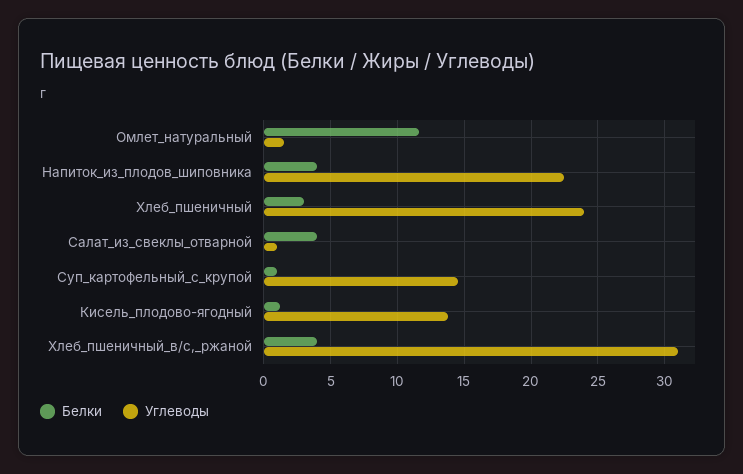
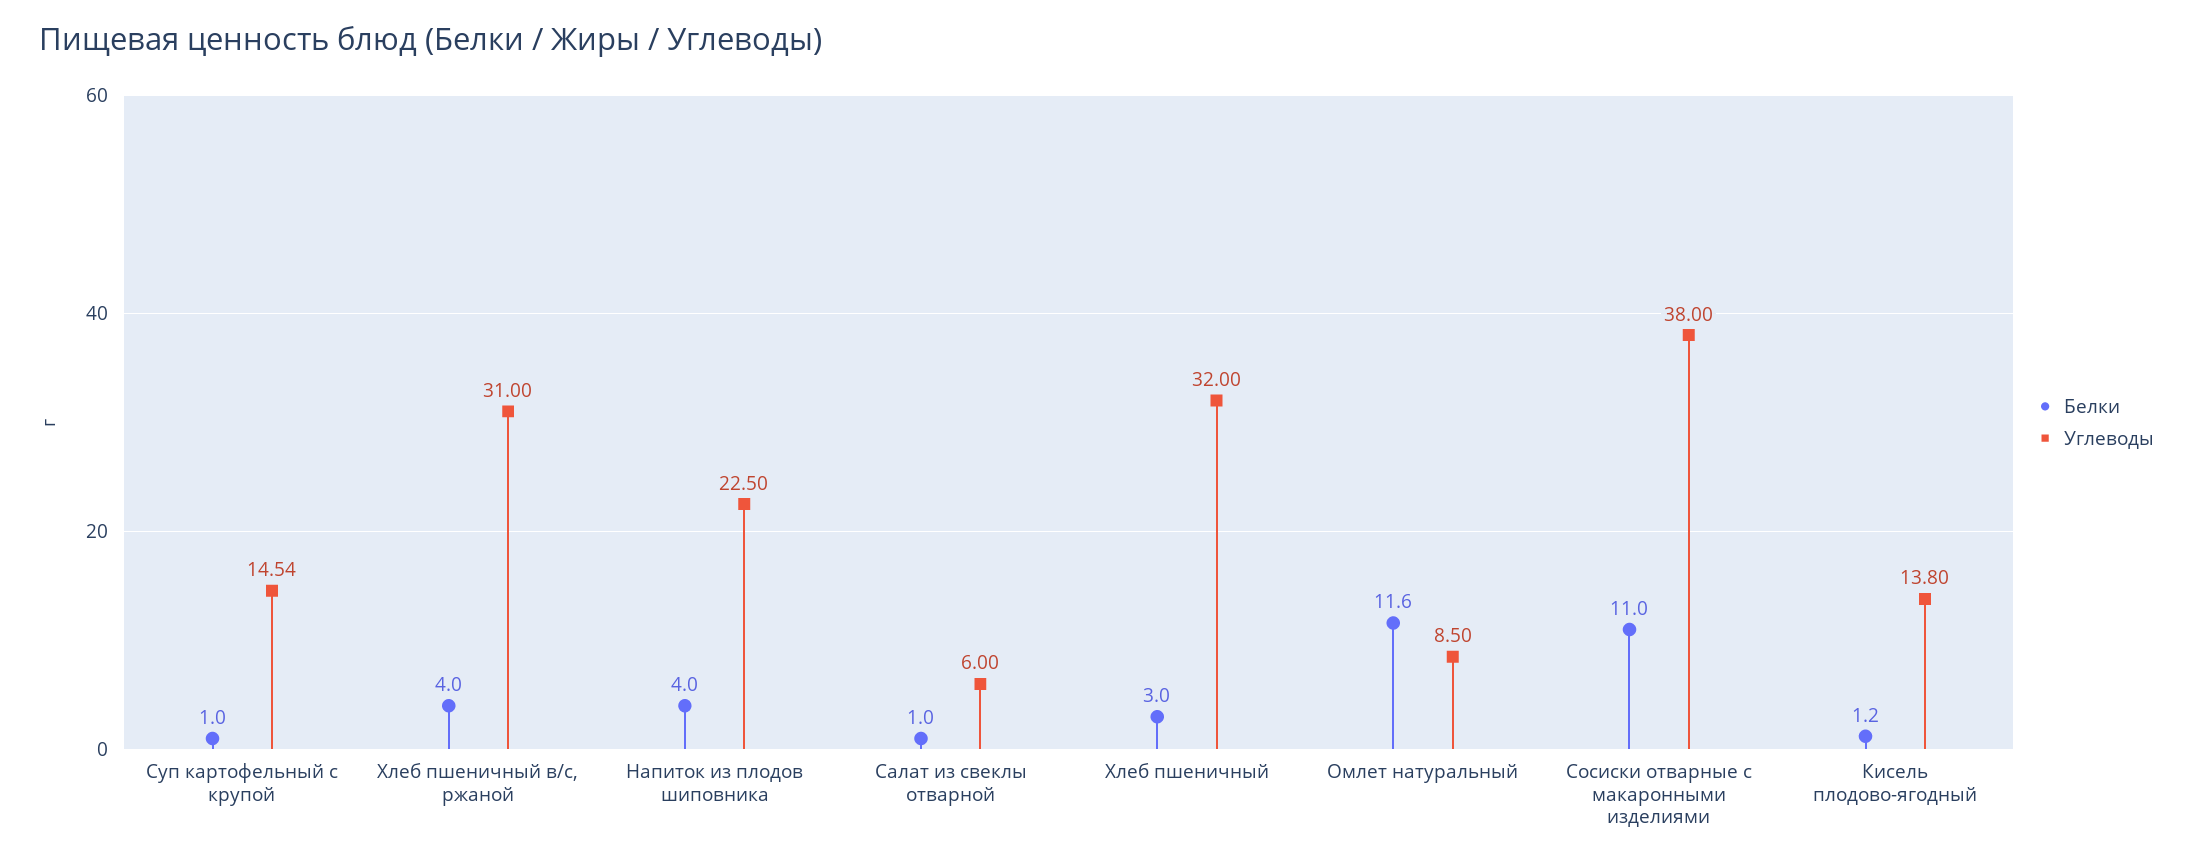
Углеводы, Омлет_натуральный: 1.5 -> 8.5
Углеводы, Хлеб_пшеничный: 24 -> 32
Белки, Салат_из_свеклы_отварной: 4 -> 1
Углеводы, Салат_из_свеклы_отварной: 1 -> 6
Белки, Сосиски отварные с макаронными изделиями: none -> 11
Углеводы, Сосиски отварные с макаронными изделиями: none -> 38

